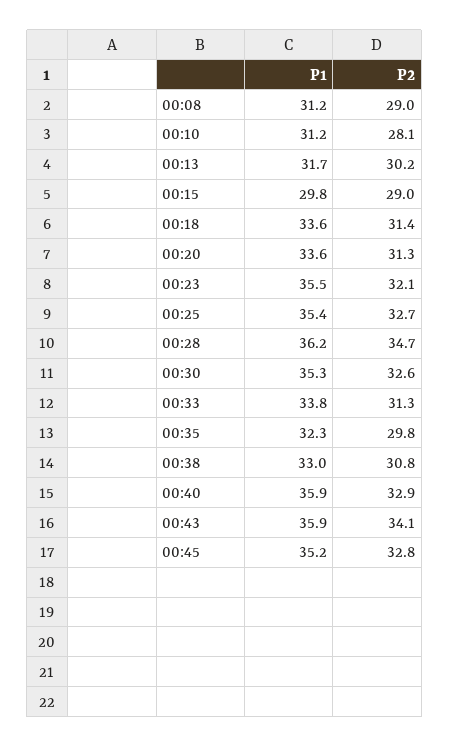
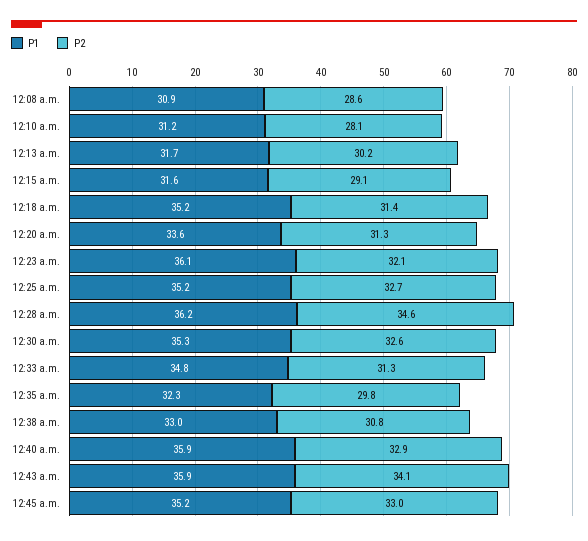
P1, 00:08: 31.2 -> 30.9
P2, 00:08: 29 -> 28.6
P1, 00:15: 29.8 -> 31.6
P2, 00:15: 29 -> 29.1
P1, 00:18: 33.6 -> 35.2
P1, 00:23: 35.5 -> 36.1
P1, 00:25: 35.4 -> 35.2
P2, 00:28: 34.7 -> 34.6
P1, 00:33: 33.8 -> 34.8
P2, 00:45: 32.8 -> 33

